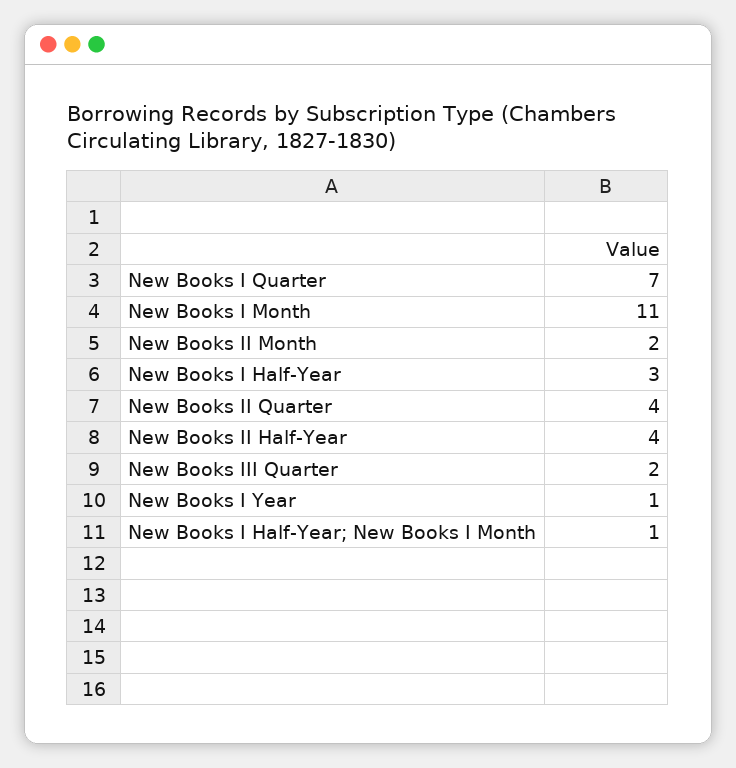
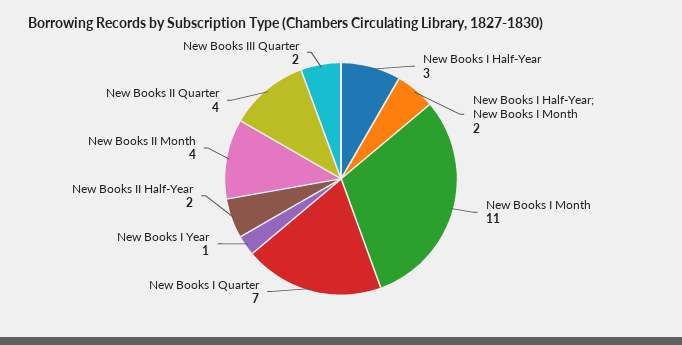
New Books II Month: 2 -> 4
New Books II Half-Year: 4 -> 2
New Books I Half-Year; New Books I Month: 1 -> 2

